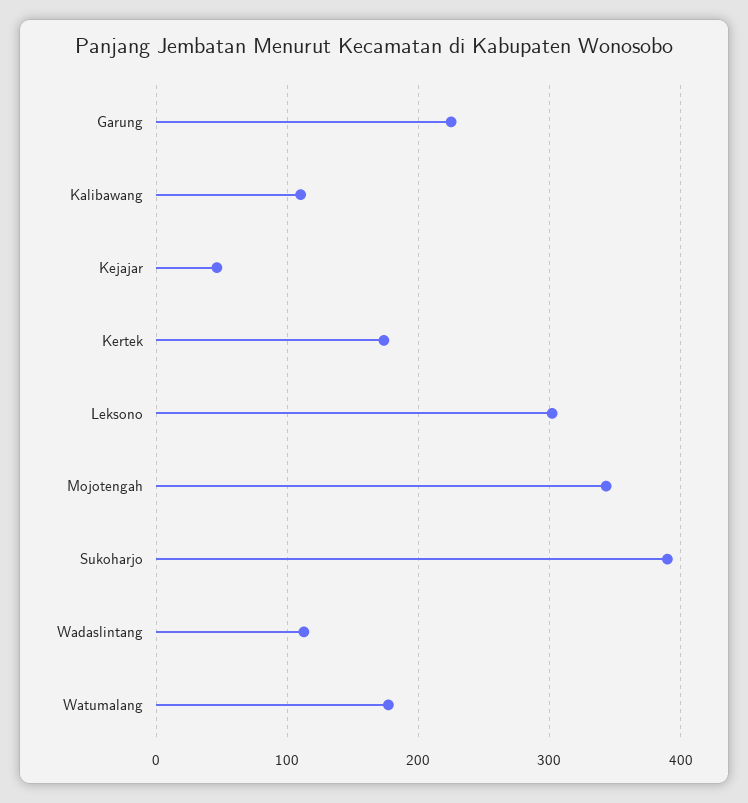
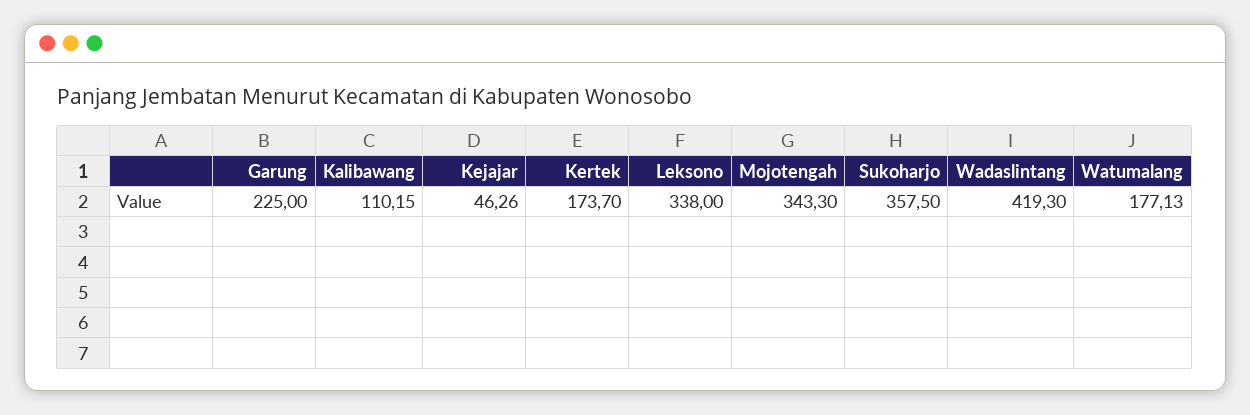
Leksono: 300 -> 338
Sukoharjo: 390 -> 357.5
Wadaslintang: 110 -> 419.3

